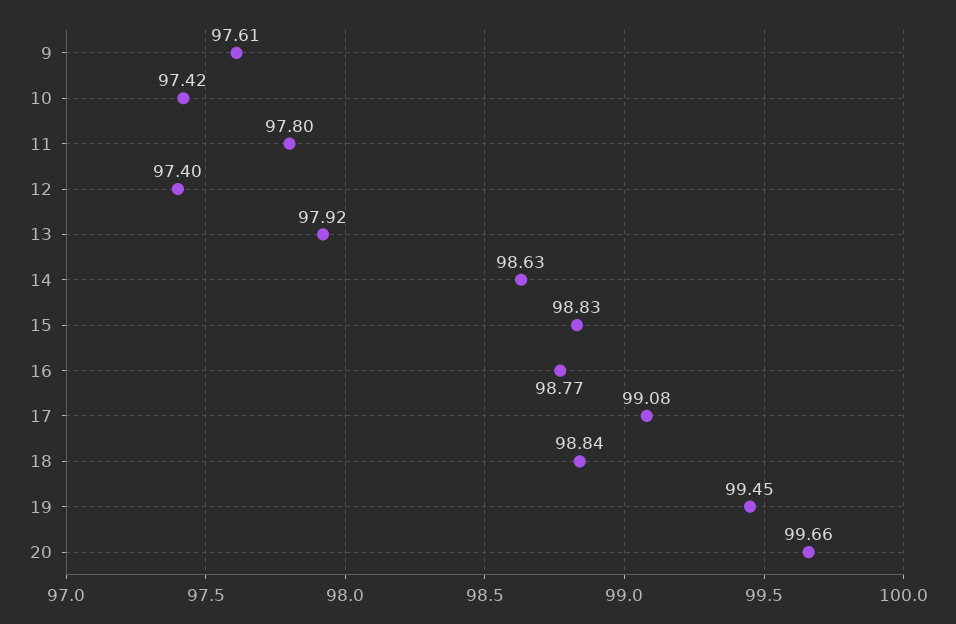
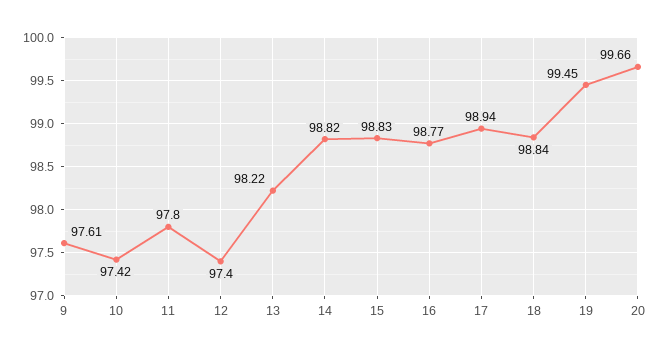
13: 97.92 -> 98.22
14: 98.63 -> 98.82
17: 99.08 -> 98.94

